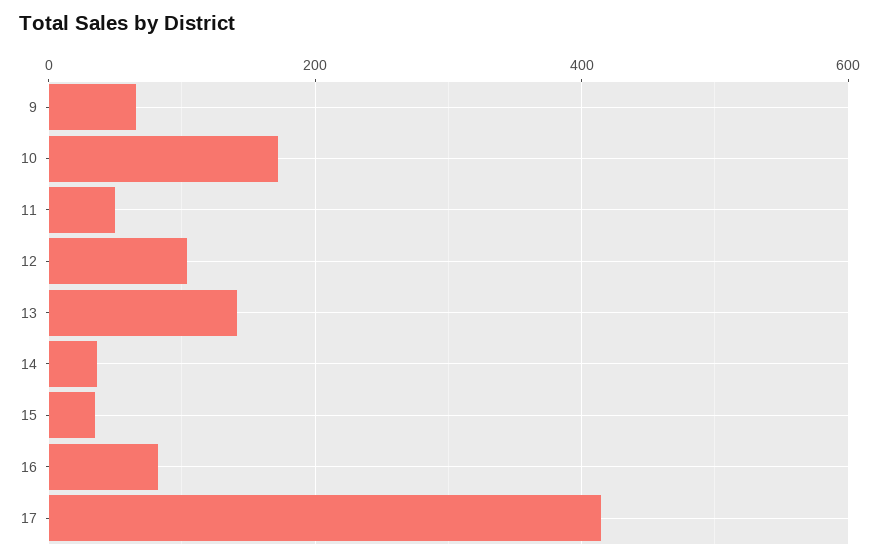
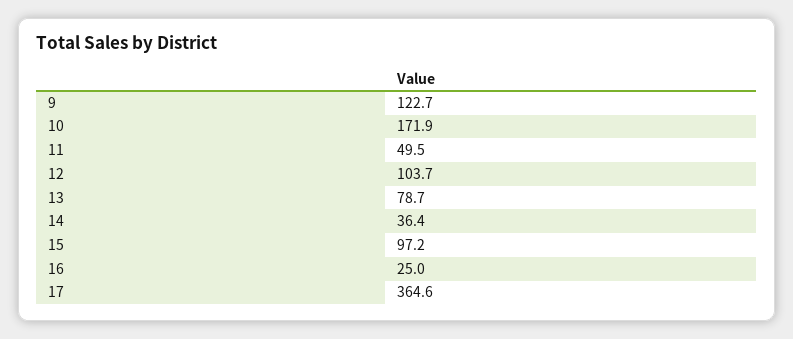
9: 60 -> 122.7
13: 140 -> 78.7
15: 40 -> 97.2
16: 80 -> 25
17: 420 -> 364.6

